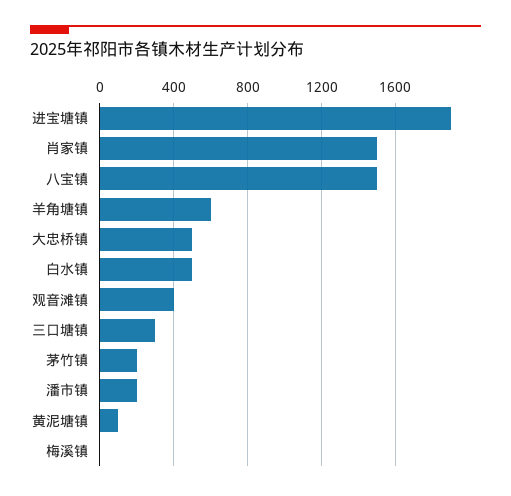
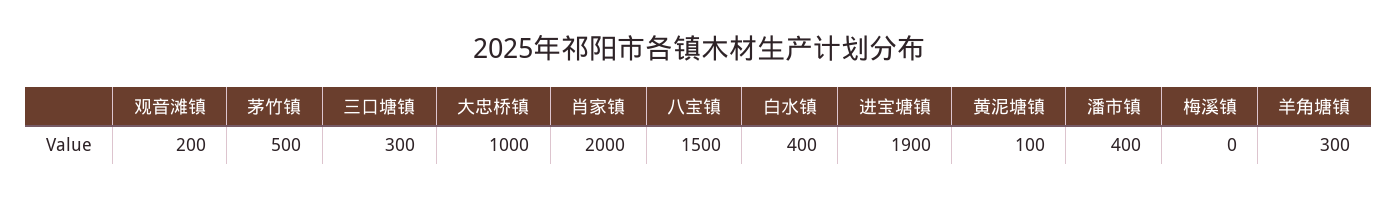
肖家镇: 1500 -> 2000
羊角塘镇: 600 -> 300
大忠桥镇: 500 -> 1000
白水镇: 500 -> 400
观音滩镇: 400 -> 200
茅竹镇: 200 -> 500
潘市镇: 200 -> 400

